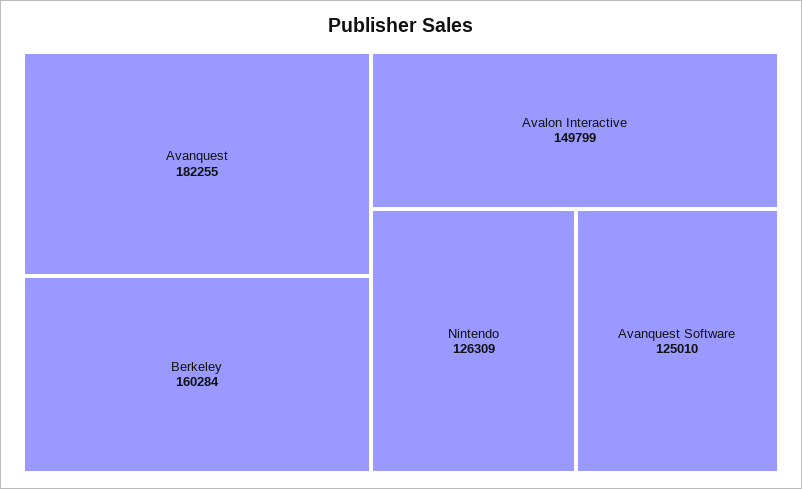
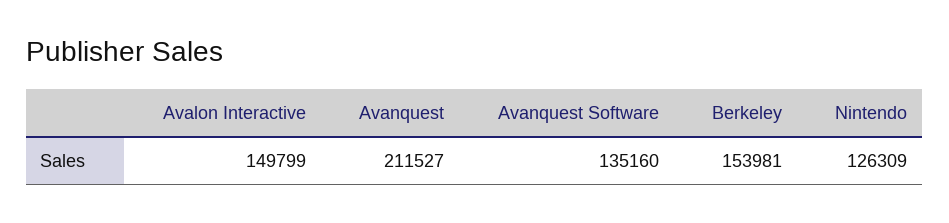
Avanquest: 182255 -> 211527
Berkeley: 160284 -> 153981
Avanquest Software: 125010 -> 135160

